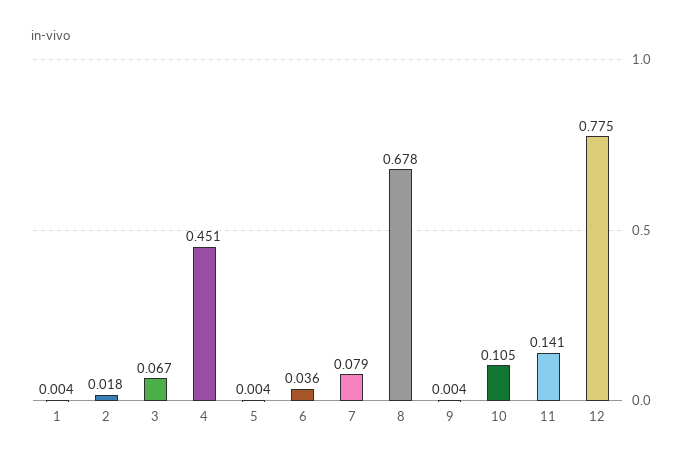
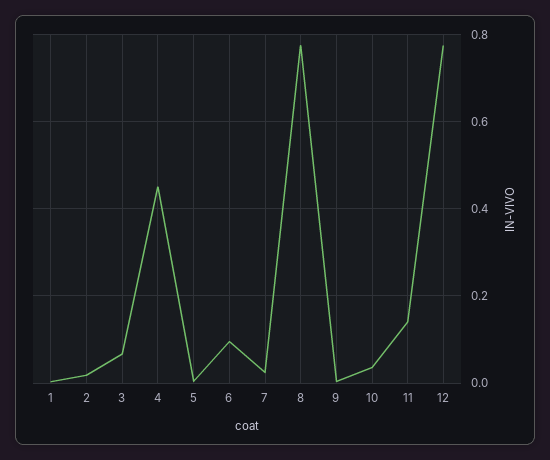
6: 0.036 -> 0.1
7: 0.079 -> 0.02
8: 0.678 -> 0.78
10: 0.105 -> 0.04

